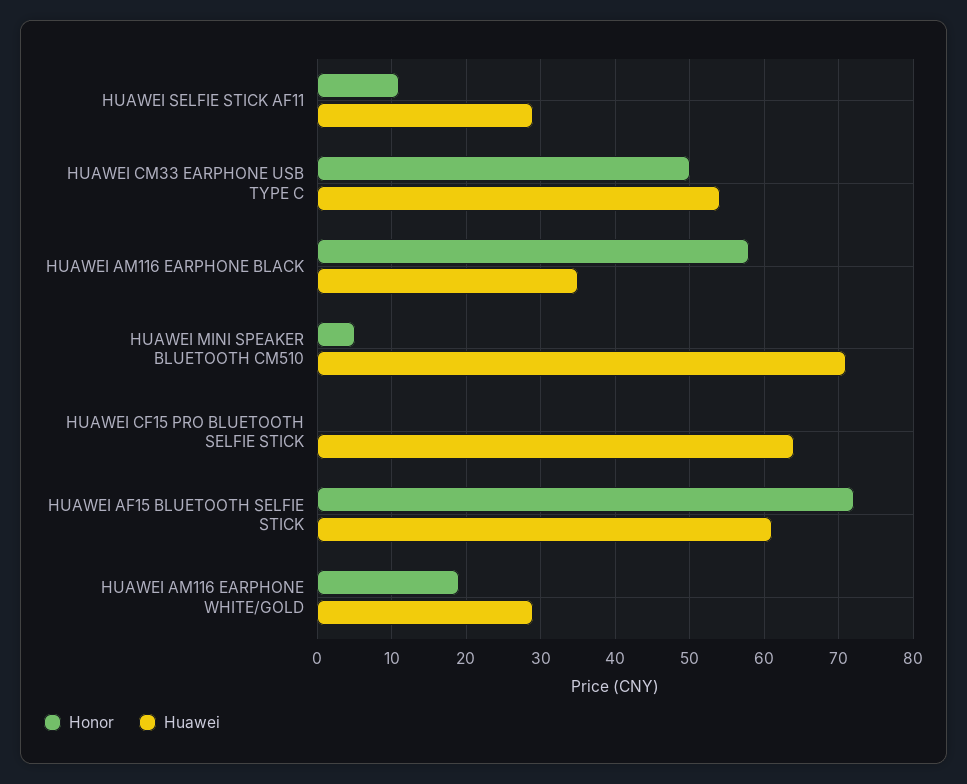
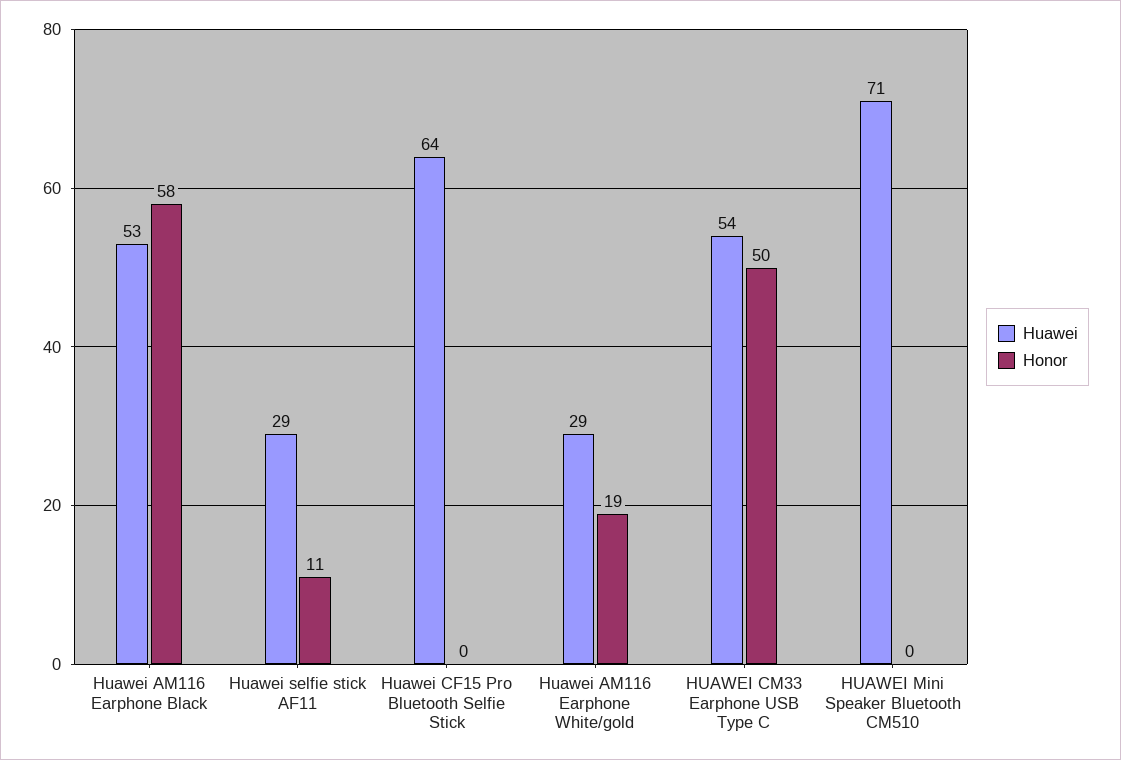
Huawei, HUAWEI AM116 EARPHONE BLACK: 35 -> 53
Honor, HUAWEI MINI SPEAKER BLUETOOTH CM510: 5 -> 0
Honor, HUAWEI AF15 BLUETOOTH SELFIE STICK: 72 -> none
Huawei, HUAWEI AF15 BLUETOOTH SELFIE STICK: 61 -> none

